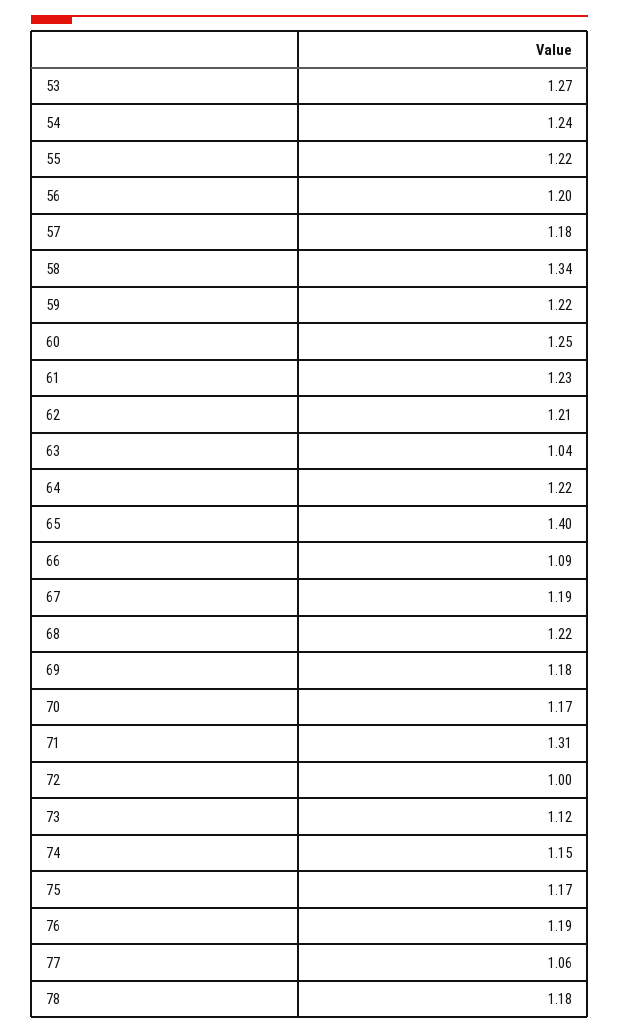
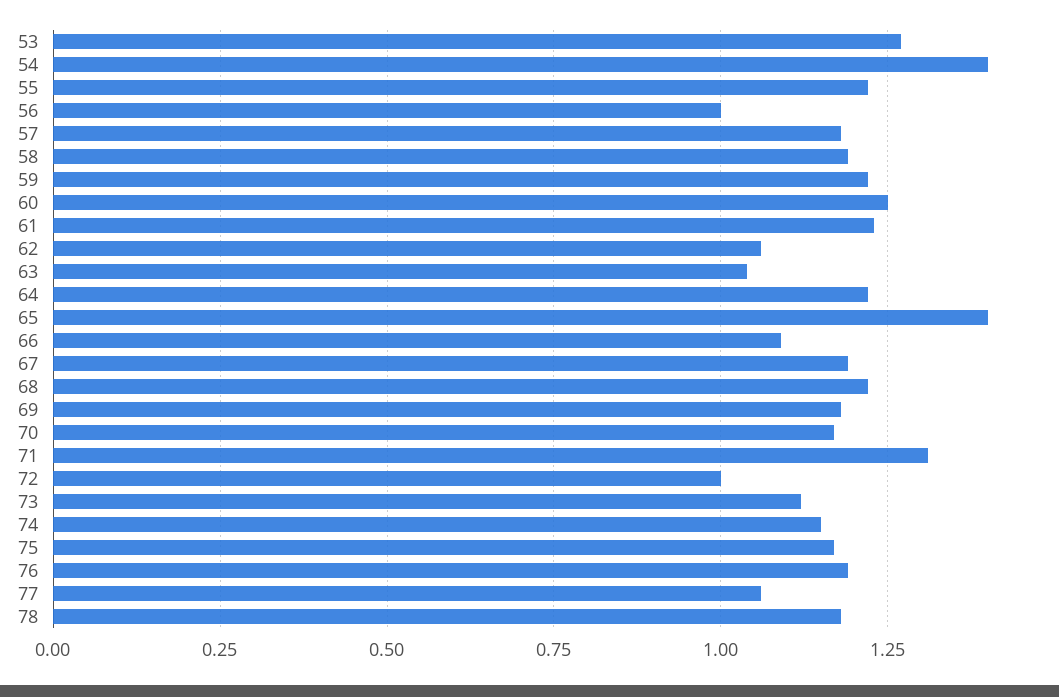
54: 1.24 -> 1.4
56: 1.2 -> 1
58: 1.34 -> 1.2
62: 1.21 -> 1.05

